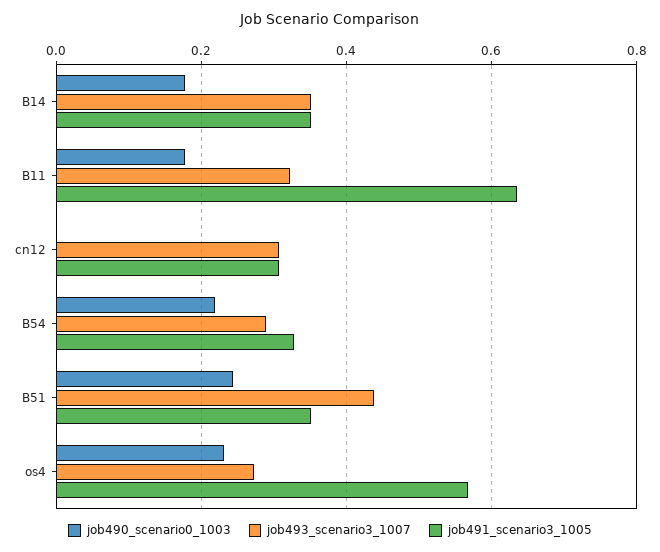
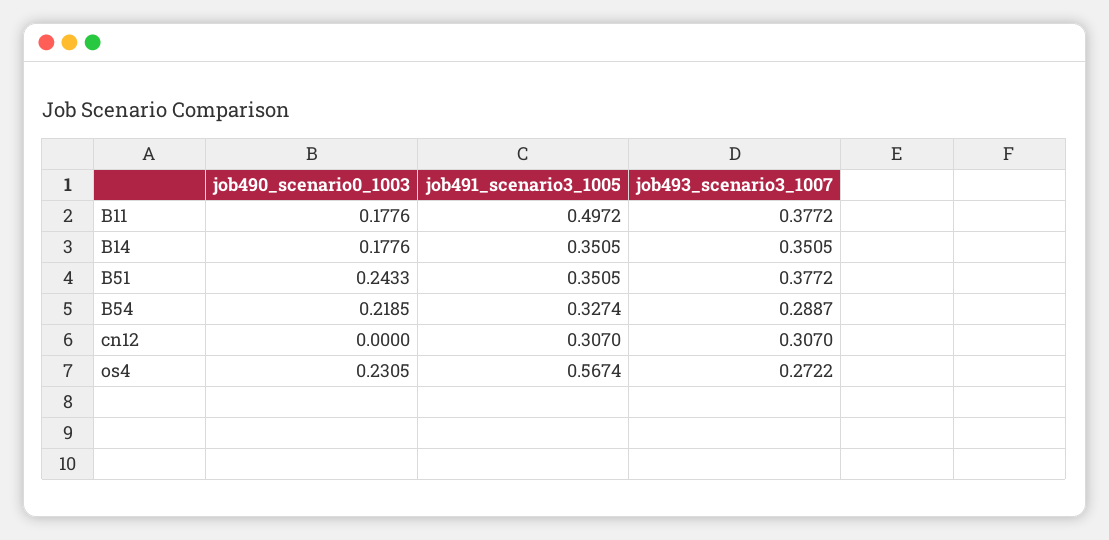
job493_scenario3_1007, B11: 0.32 -> 0.3772
job491_scenario3_1005, B11: 0.64 -> 0.4972
job493_scenario3_1007, B51: 0.44 -> 0.3772

